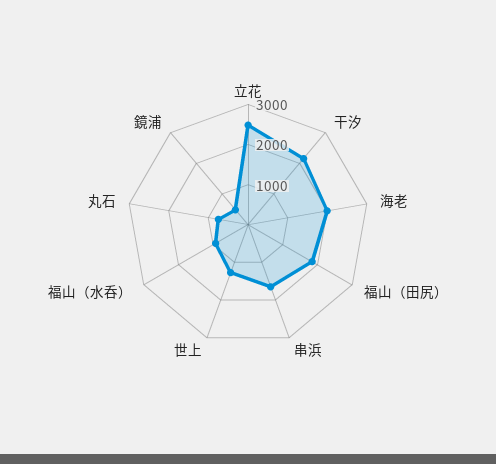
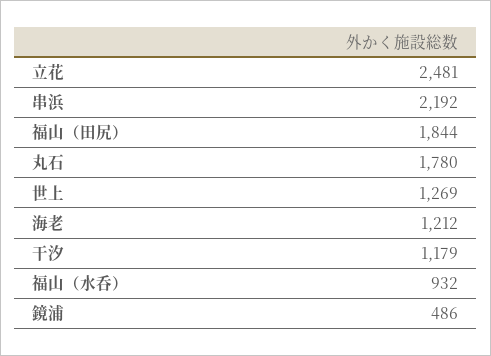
干汐: 2200 -> 1179
海老: 2000 -> 1212
串浜: 1600 -> 2192
丸石: 800 -> 1780

